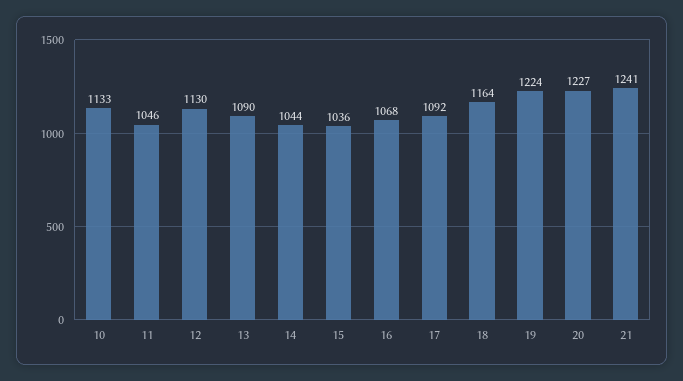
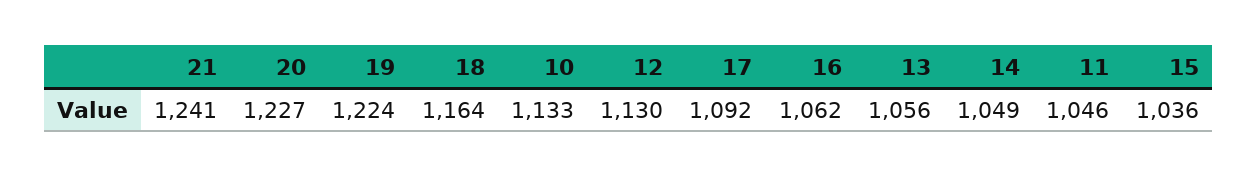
13: 1090 -> 1056
14: 1044 -> 1049
16: 1068 -> 1062

